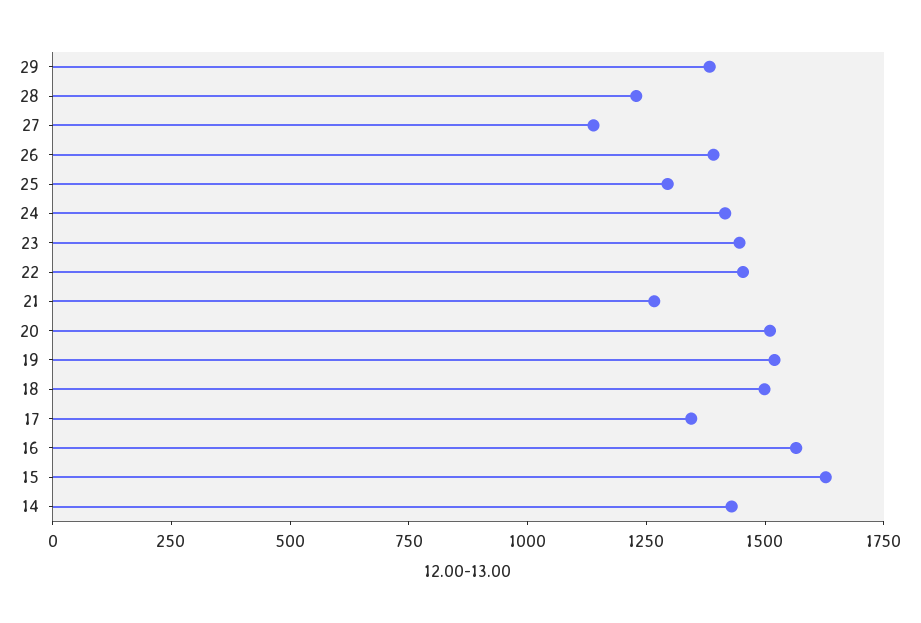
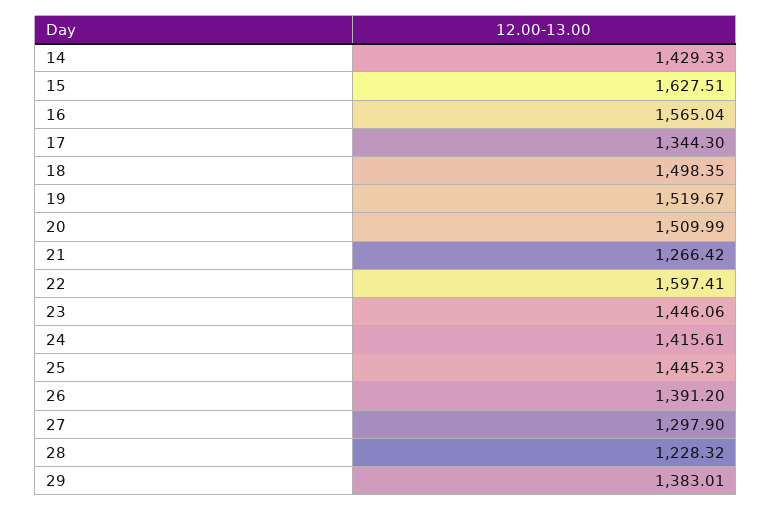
27: 1150 -> 1297.9
25: 1300 -> 1445.23
22: 1450 -> 1597.41

